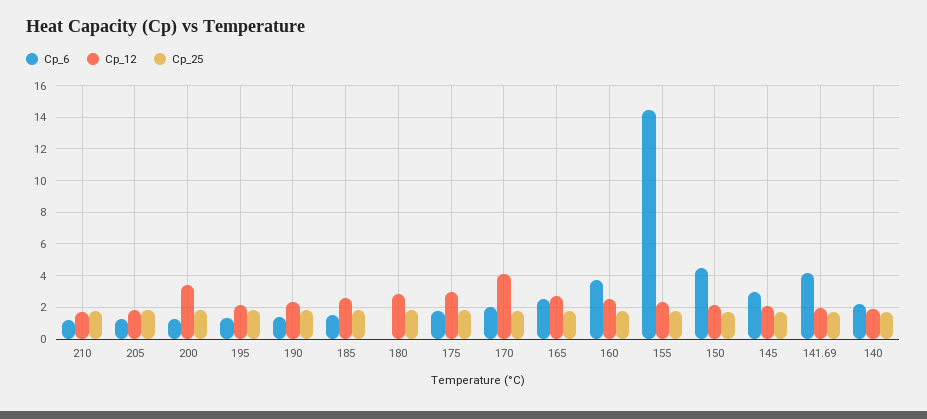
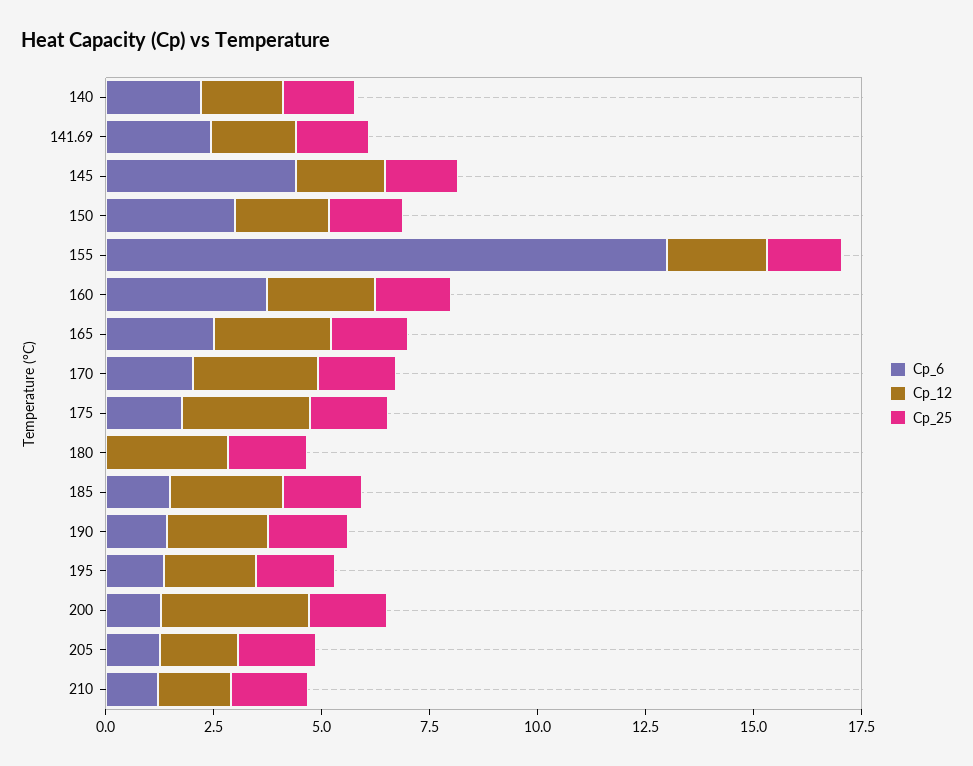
Cp_12, 170: 4 -> 3
Cp_6, 155: 14.5 -> 13
Cp_6, 150: 4.5 -> 3
Cp_6, 145: 3 -> 4.5
Cp_6, 141.69: 4 -> 2.5

